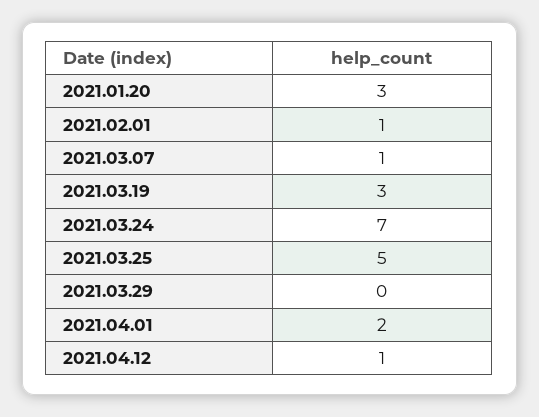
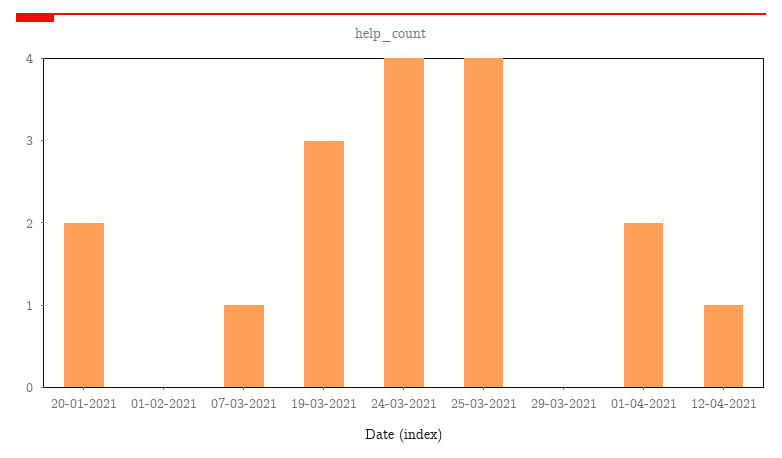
2021.01.20: 3 -> 2
2021.02.01: 1 -> 0
2021.03.24: 7 -> 4
2021.03.25: 5 -> 4

